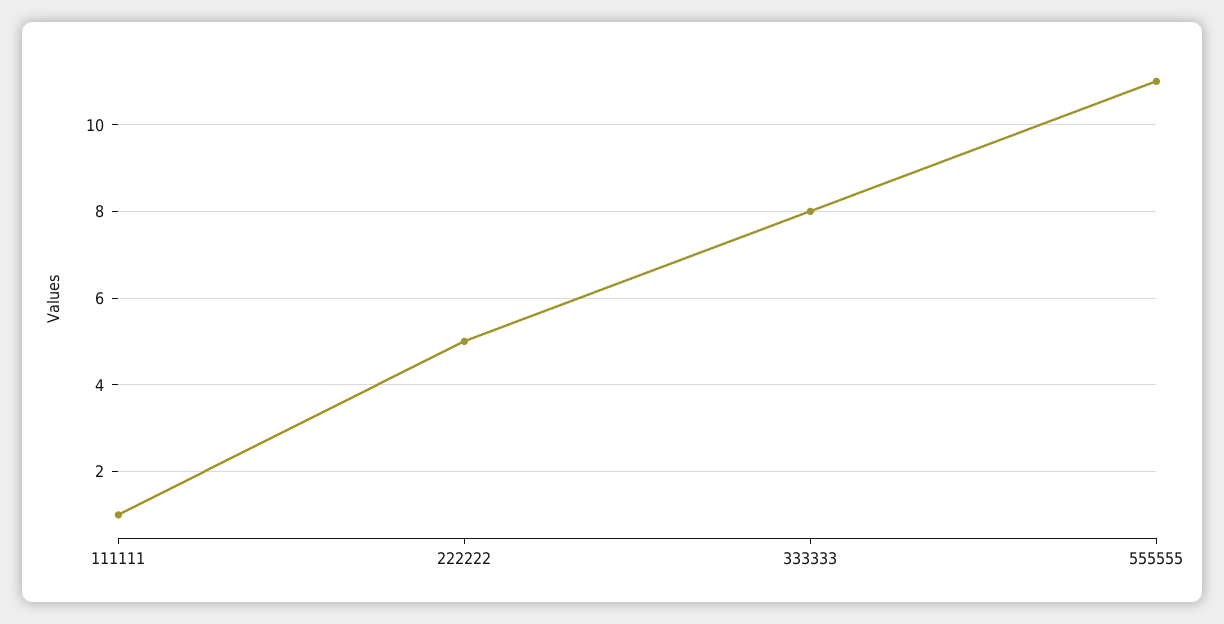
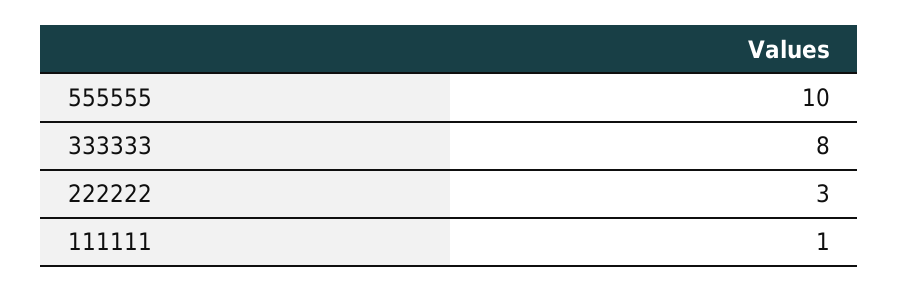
222222: 5 -> 3
555555: 11 -> 10

